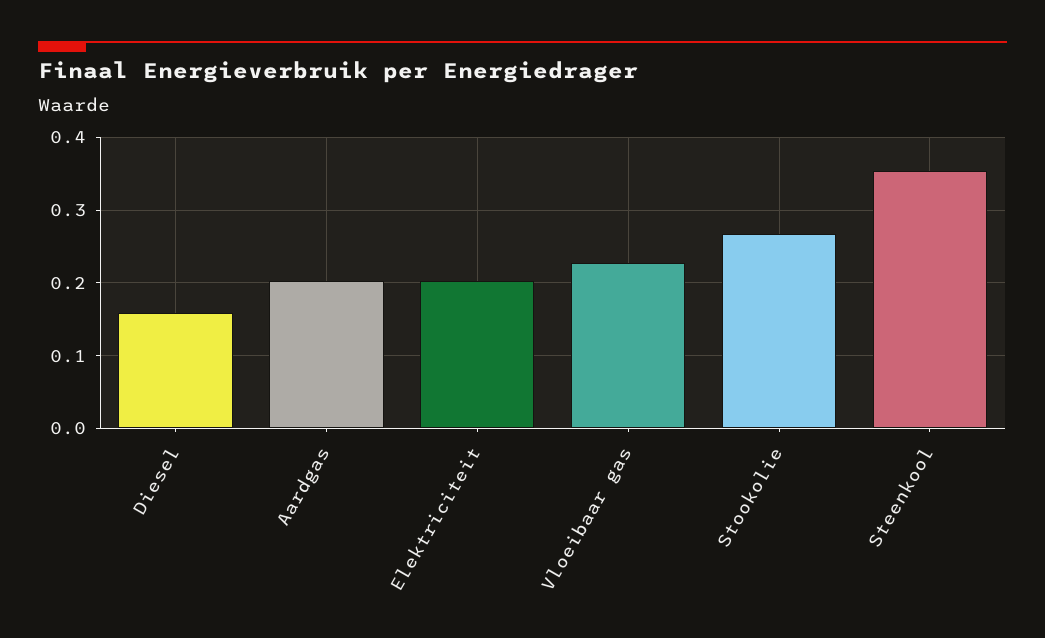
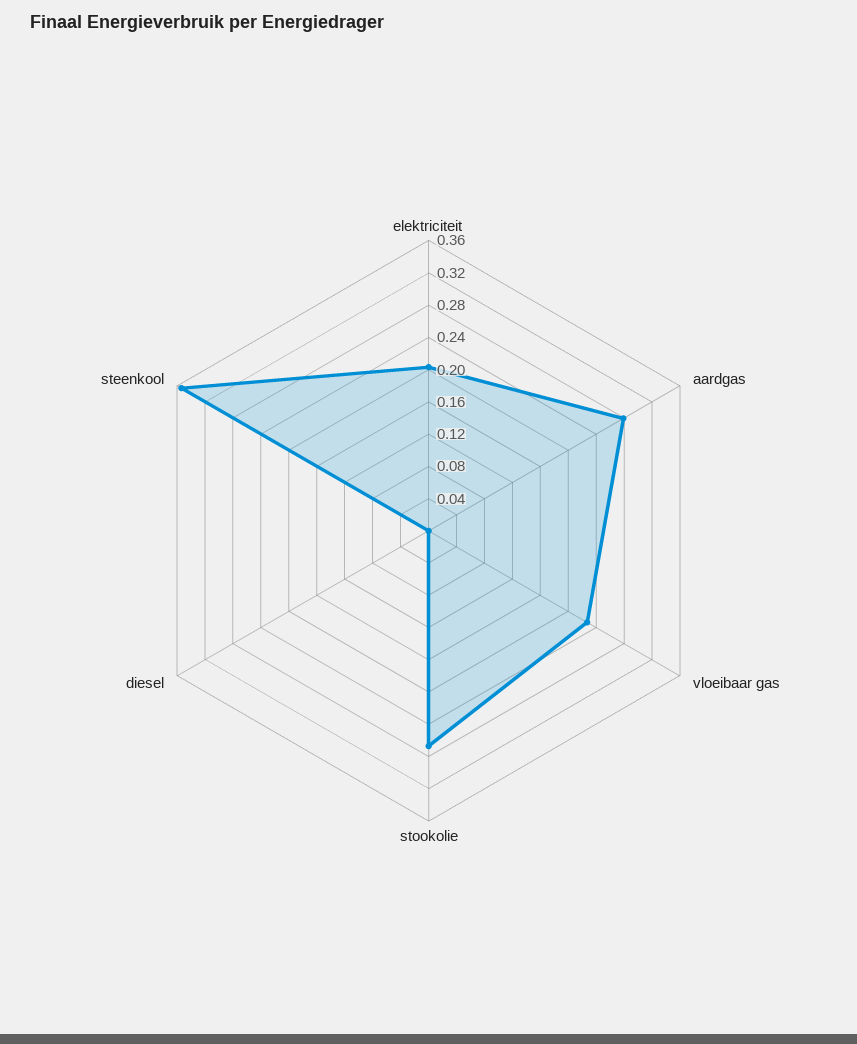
Diesel: 0.16 -> 0
Aardgas: 0.2 -> 0.28

